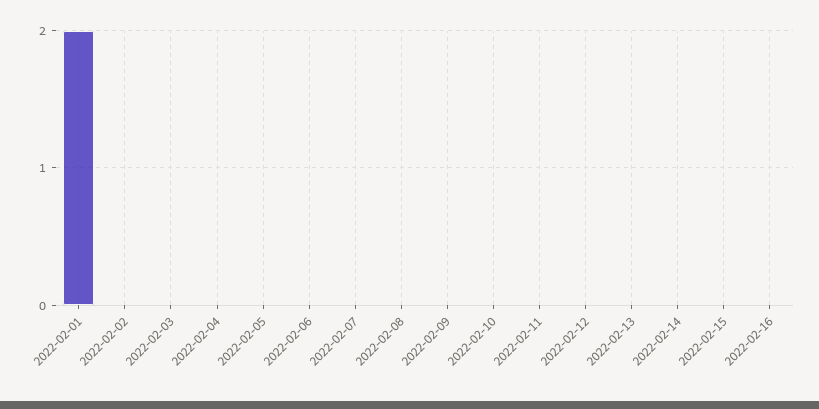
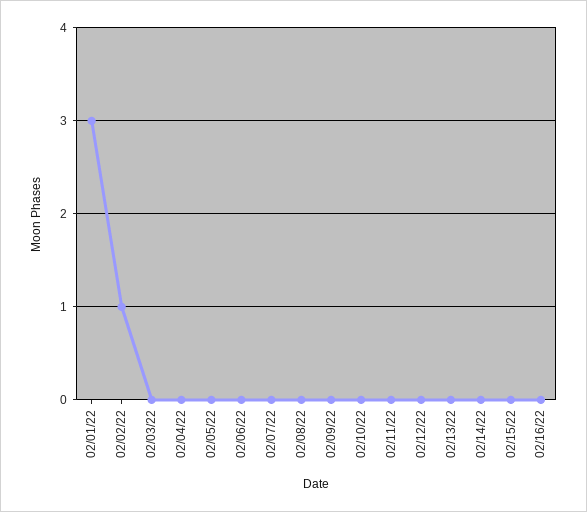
2022-02-01: 2 -> 3
2022-02-02: 0 -> 1

